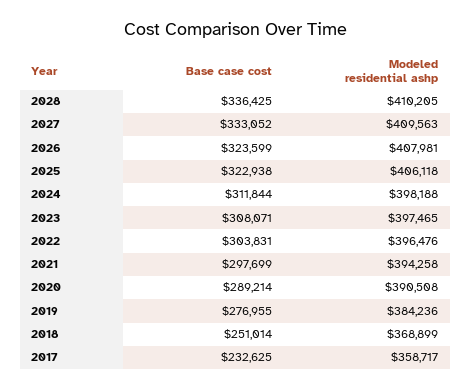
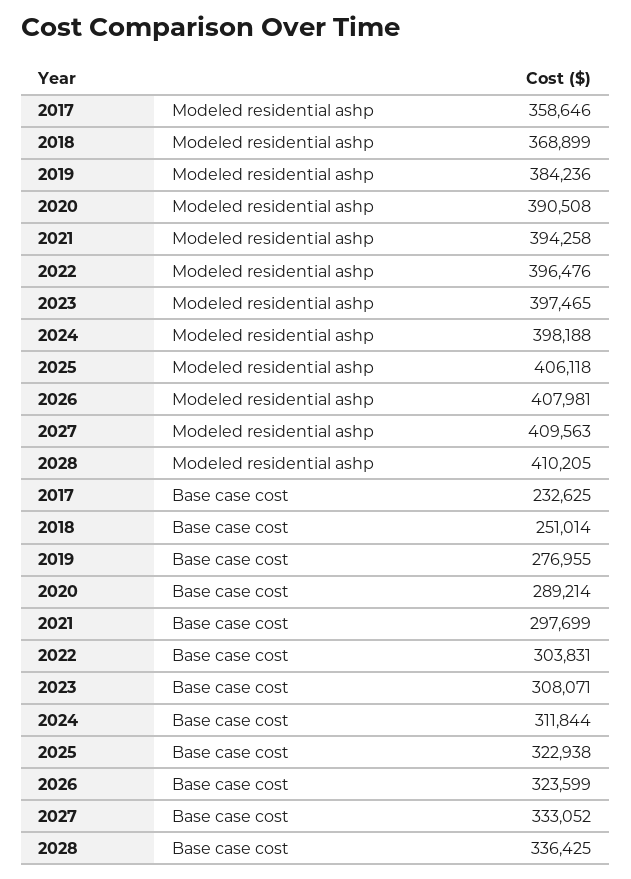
Modeled residential ashp, 2017: 358717 -> 358646

